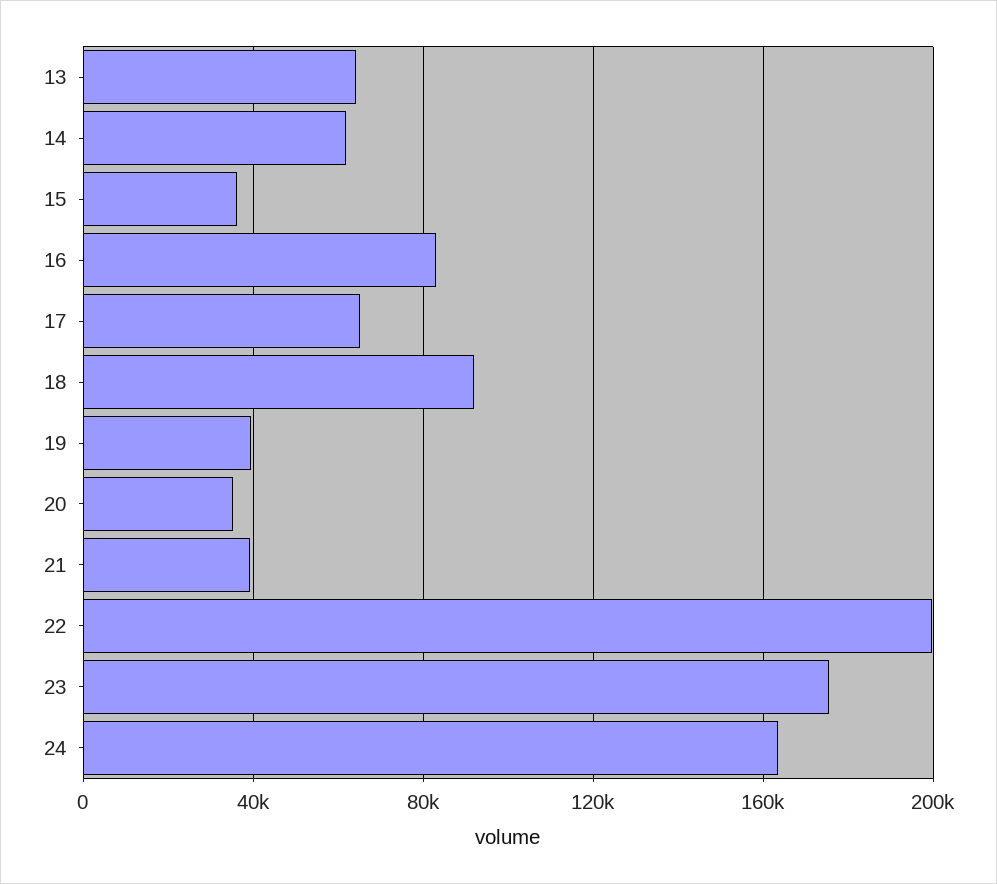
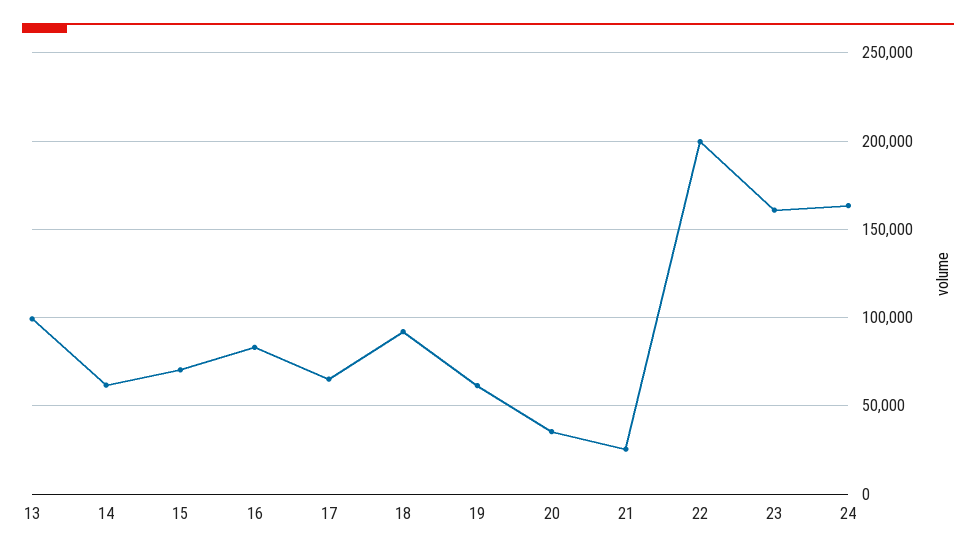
13: 65000 -> 100000
15: 35000 -> 70000
19: 40000 -> 60000
21: 40000 -> 25000
23: 175000 -> 160000

